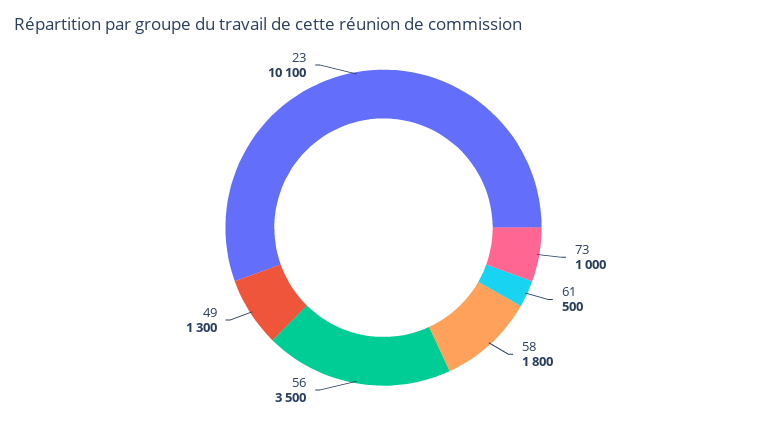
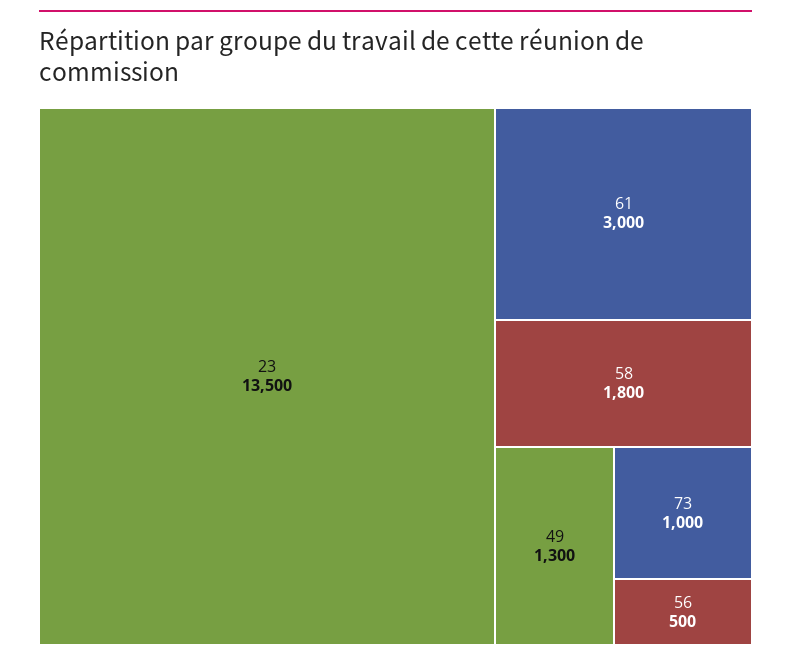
61: 500 -> 3000
56: 3500 -> 500
23: 10100 -> 13500

